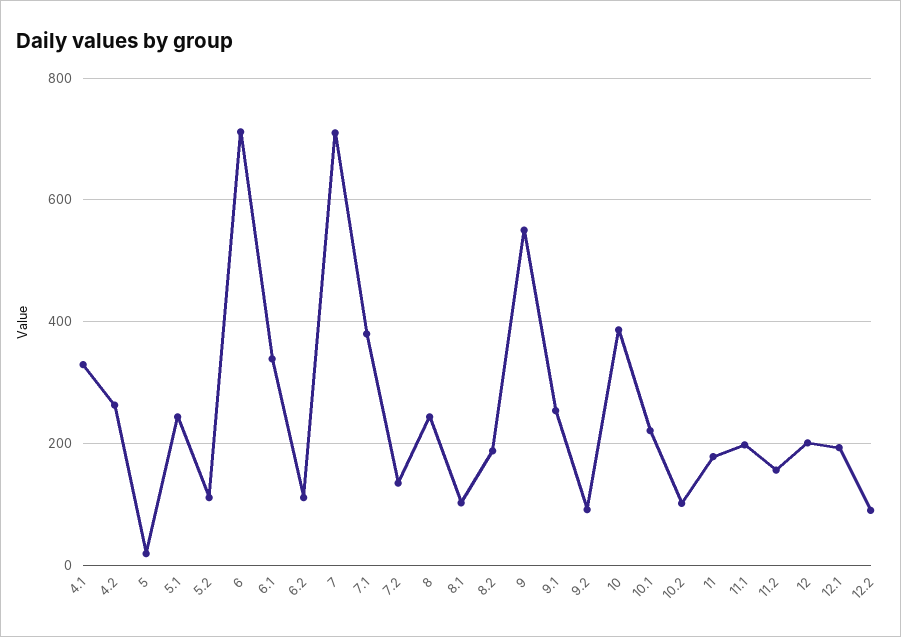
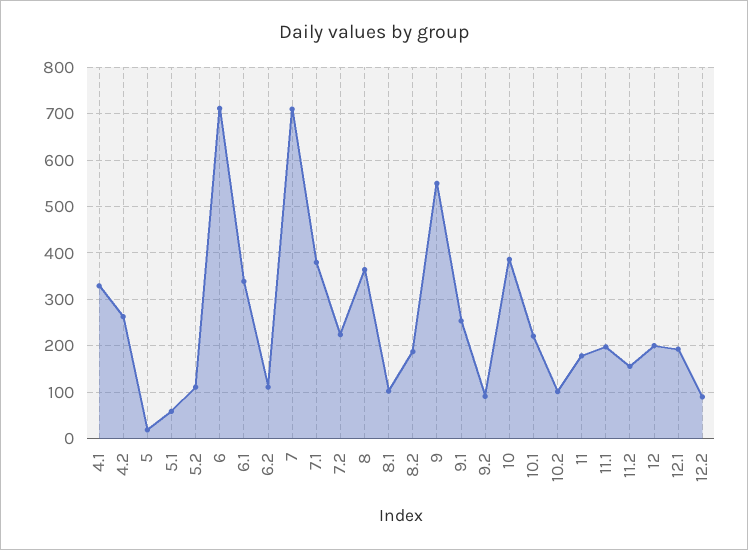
5.1: 240 -> 60
7.2: 140 -> 220
8: 240 -> 360

